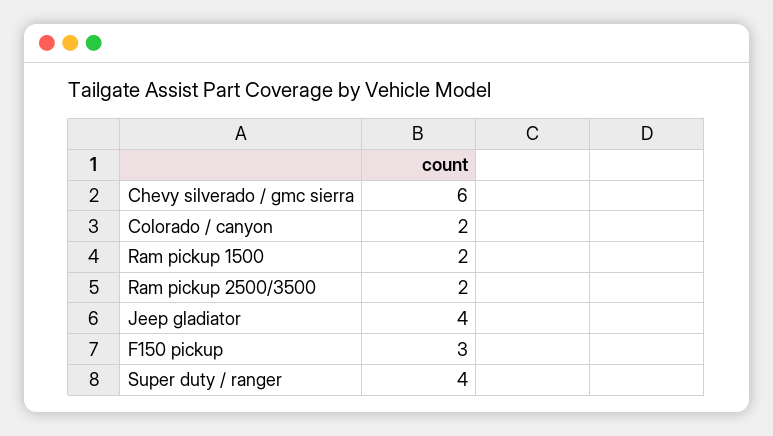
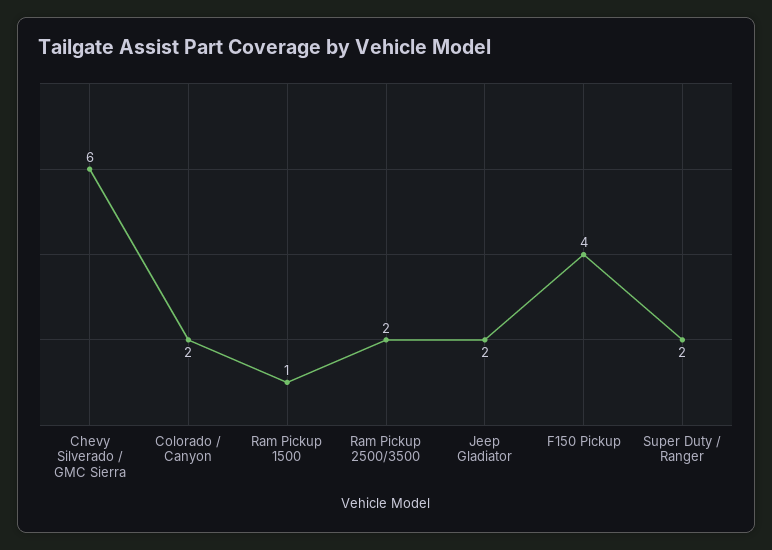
Ram pickup 1500: 2 -> 1
Jeep gladiator: 4 -> 2
F150 pickup: 3 -> 4
Super duty / ranger: 4 -> 2

